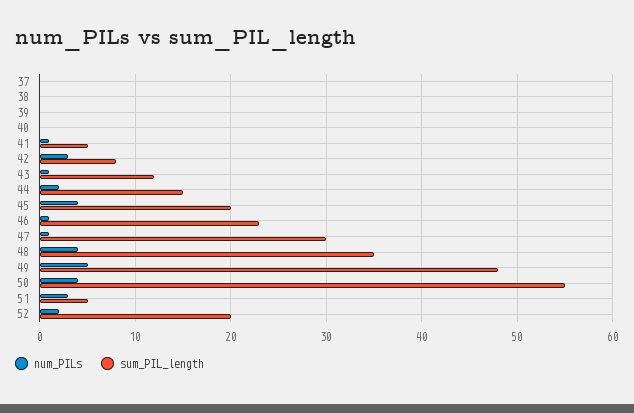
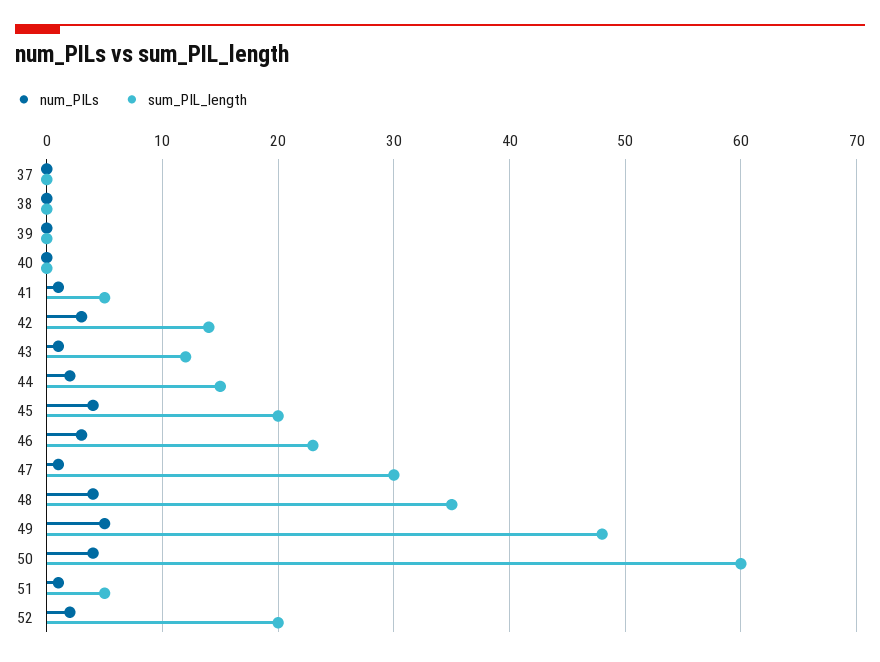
sum_PIL_length, 42: 8 -> 14
num_PILs, 46: 1 -> 3
sum_PIL_length, 50: 55 -> 60
num_PILs, 51: 3 -> 1

